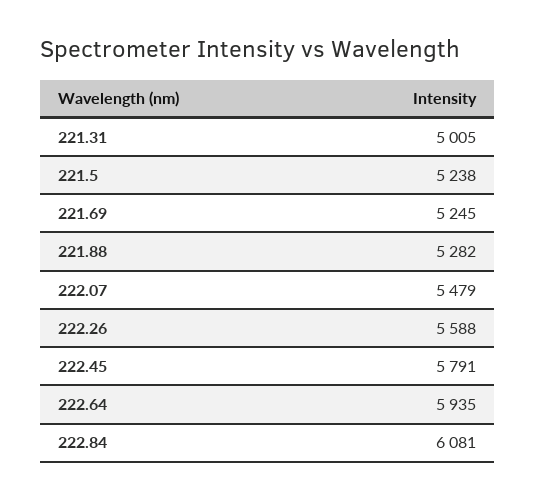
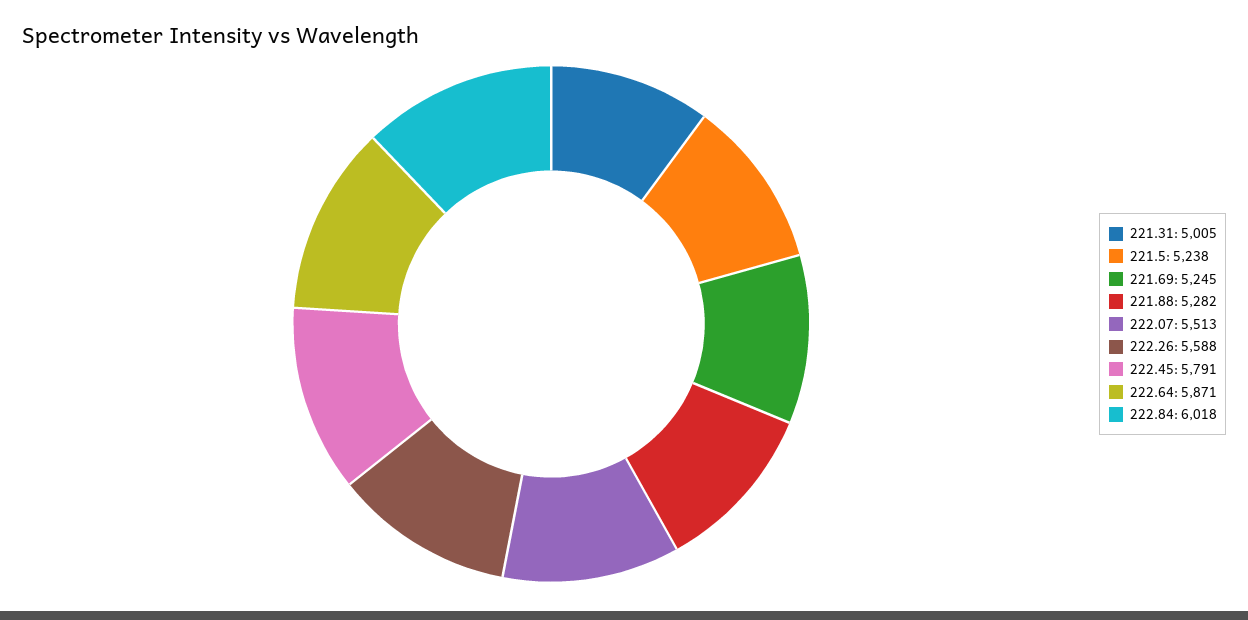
222.07: 5479 -> 5513
222.64: 5935 -> 5871
222.84: 6081 -> 6018

